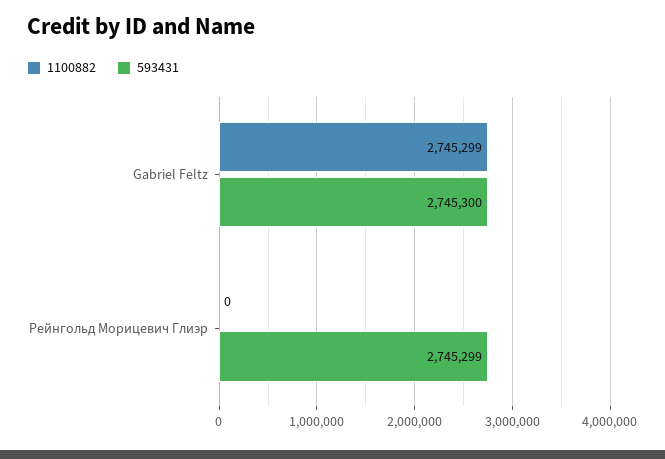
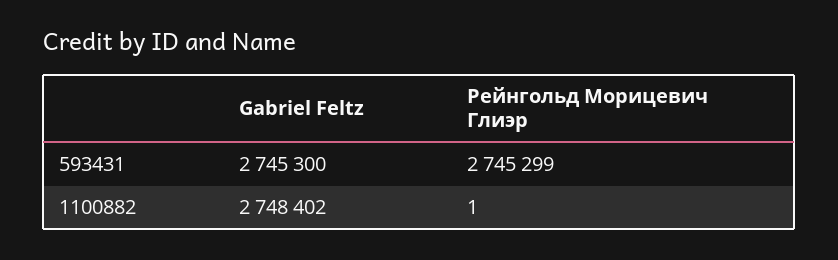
1100882, Gabriel Feltz: 2745299 -> 2748402
1100882, Рейнгольд Морицевич Глиэр: 0 -> 1

